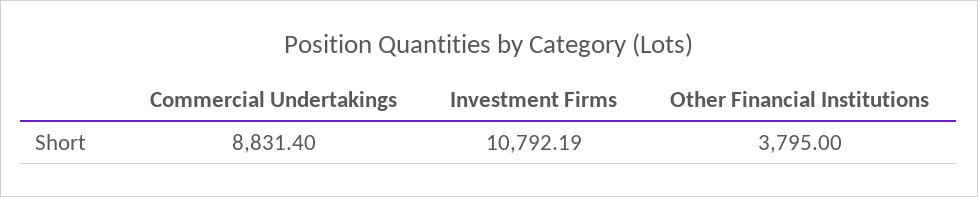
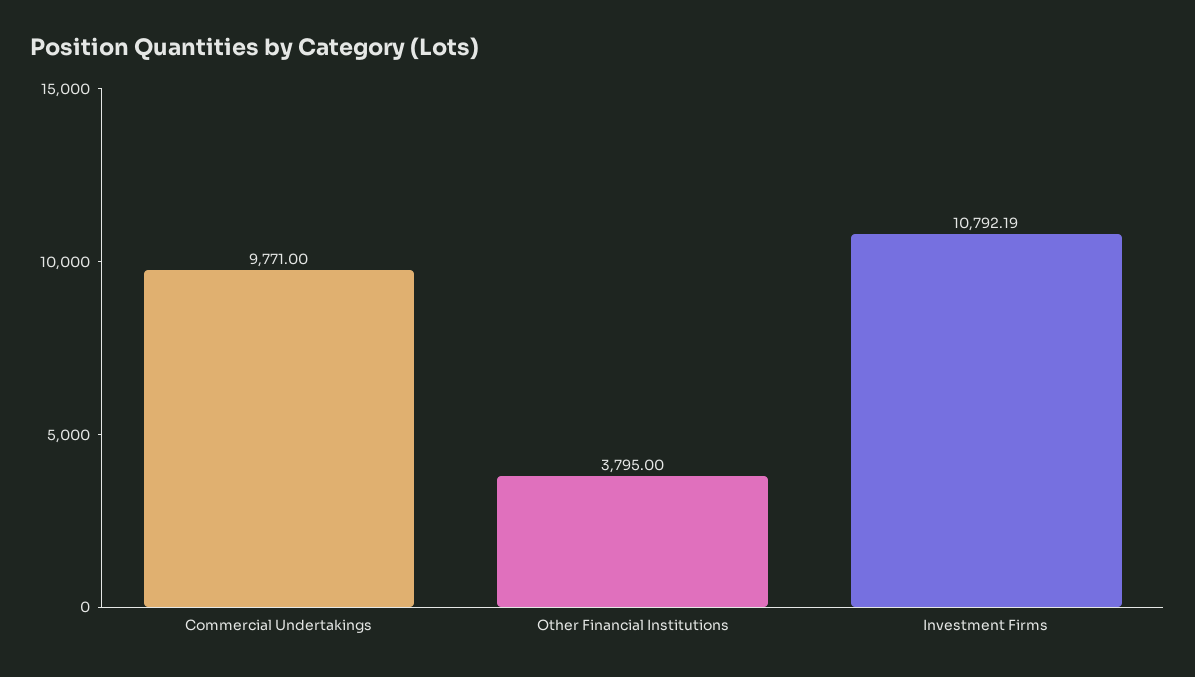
Commercial Undertakings: 8831.4 -> 9771

